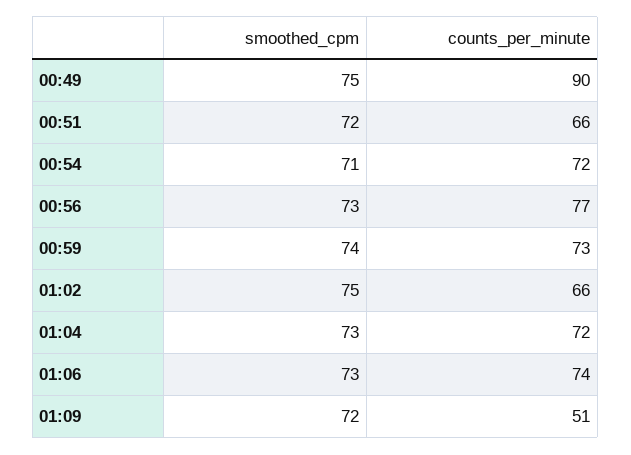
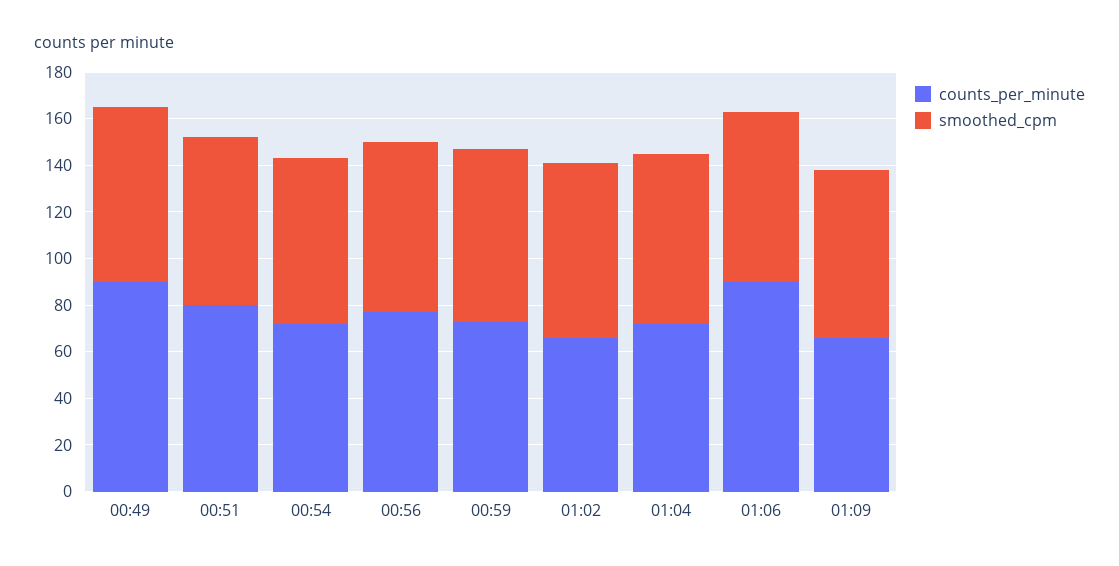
counts_per_minute, 00:51: 66 -> 80
counts_per_minute, 01:06: 74 -> 90
counts_per_minute, 01:09: 51 -> 65

